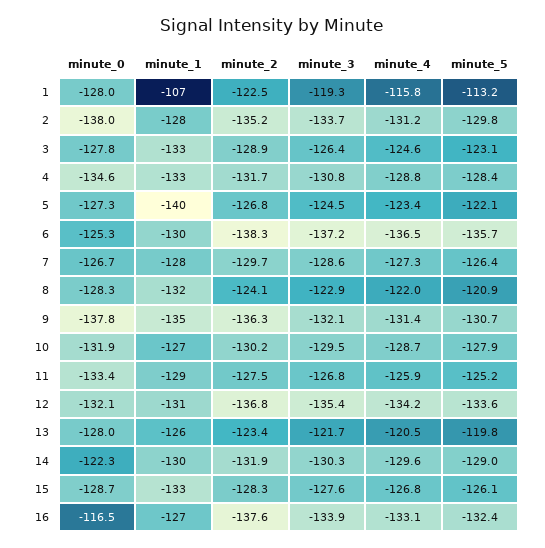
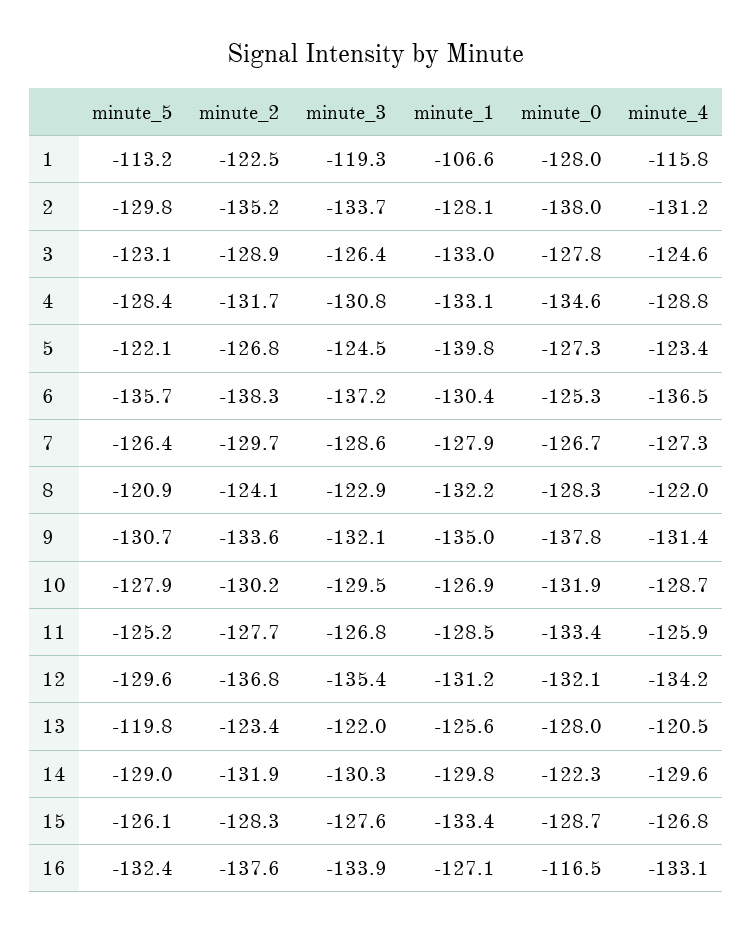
minute_2, 9: -136.3 -> -133.6
minute_2, 11: -127.5 -> -127.7
minute_5, 12: -133.6 -> -129.6
minute_3, 13: -121.7 -> -122

